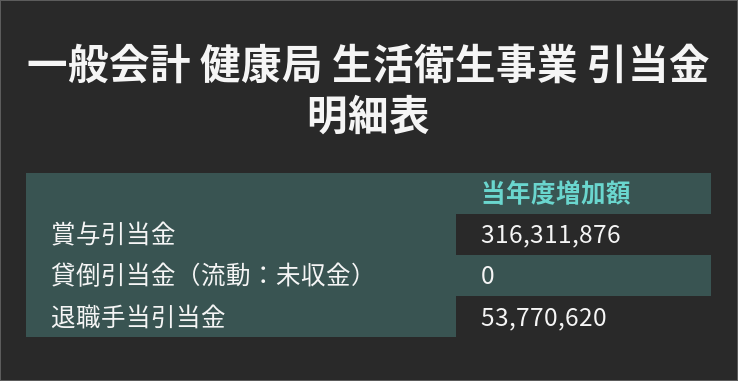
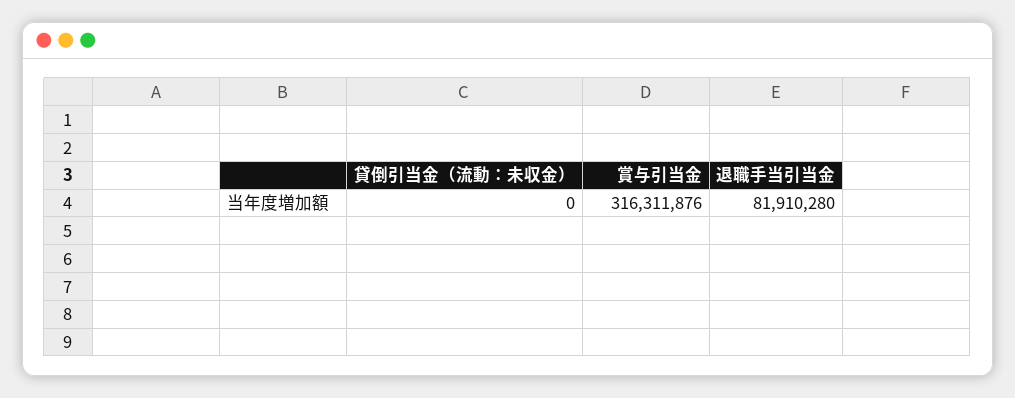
退職手当引当金: 53770620 -> 81910280

